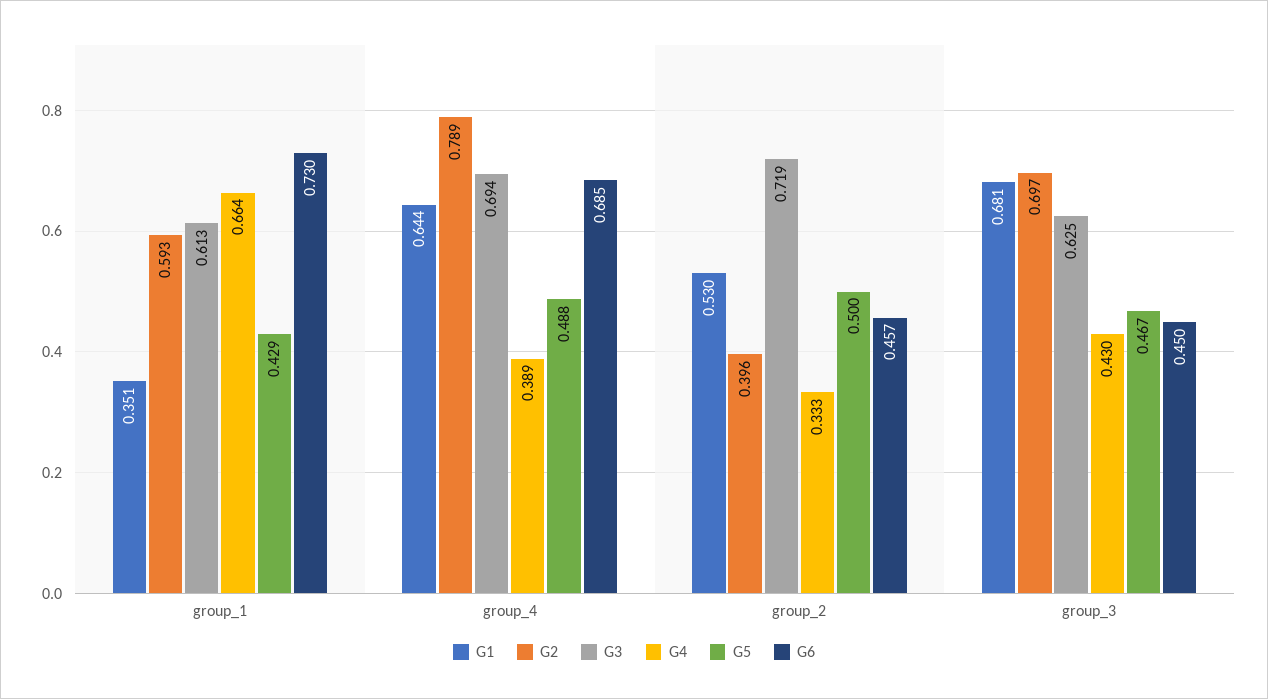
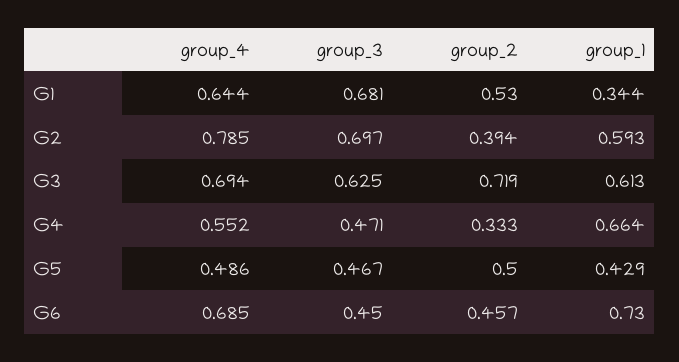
G1, group_1: 0.351 -> 0.344
G2, group_4: 0.789 -> 0.785
G4, group_4: 0.389 -> 0.552
G5, group_4: 0.488 -> 0.486
G2, group_2: 0.396 -> 0.394
G4, group_3: 0.43 -> 0.471

